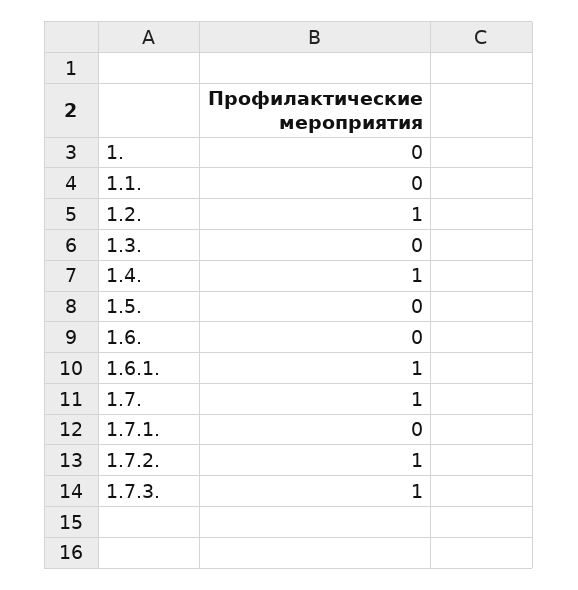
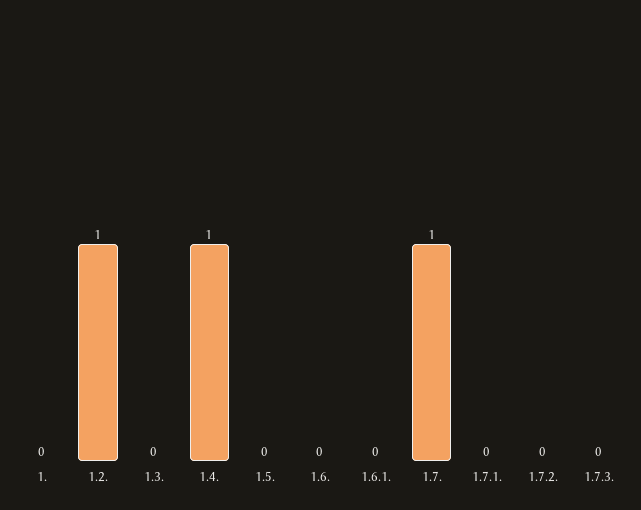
1.1.: 0 -> none
1.6.1.: 1 -> 0
1.7.2.: 1 -> 0
1.7.3.: 1 -> 0

